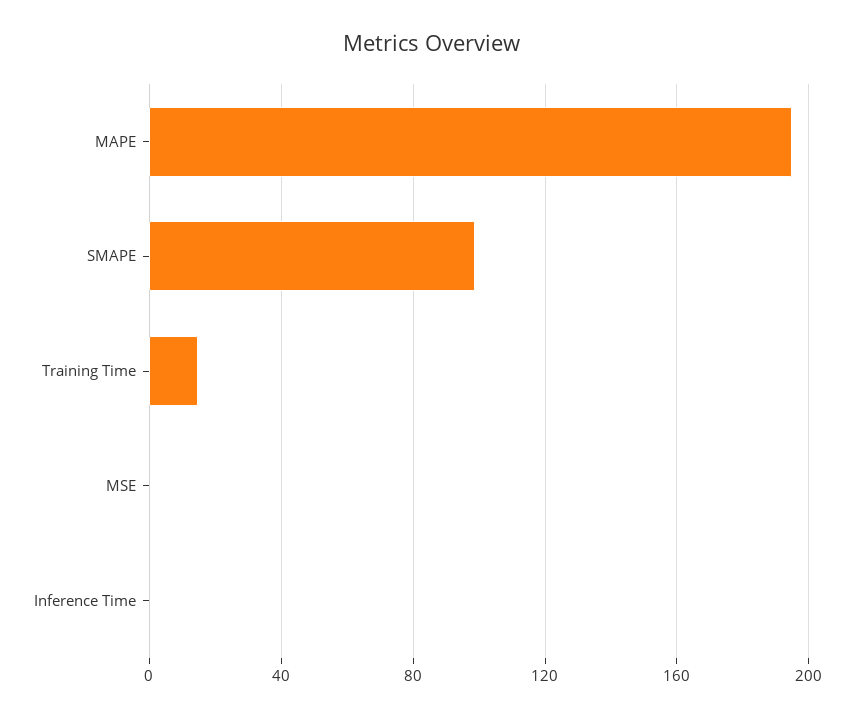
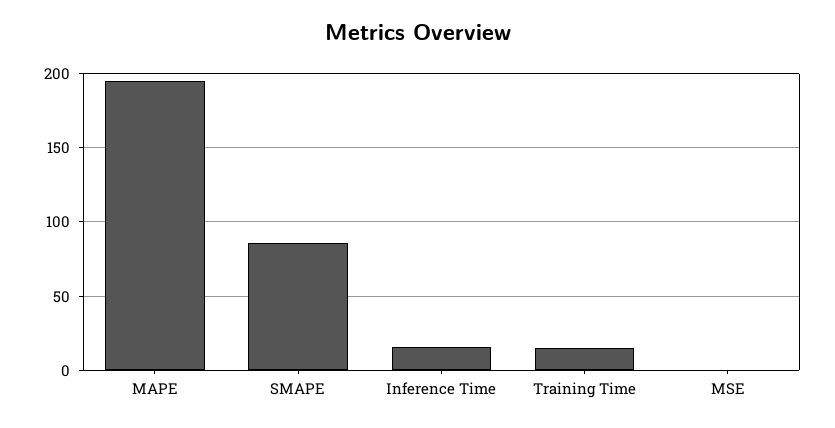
SMAPE: 100 -> 85
Inference Time: 0 -> 15

